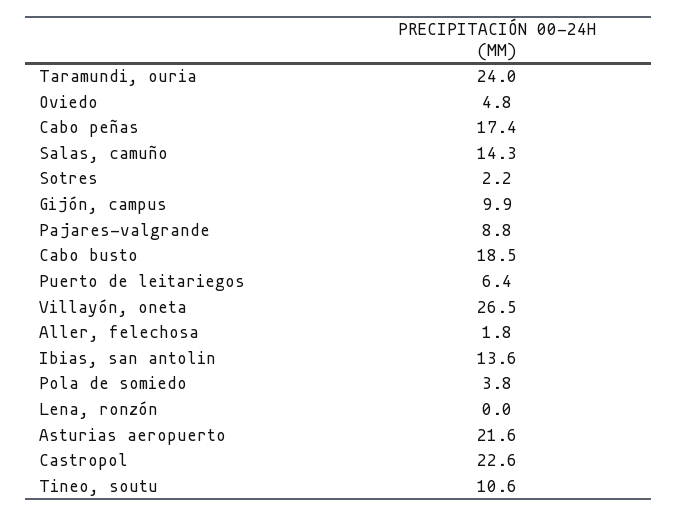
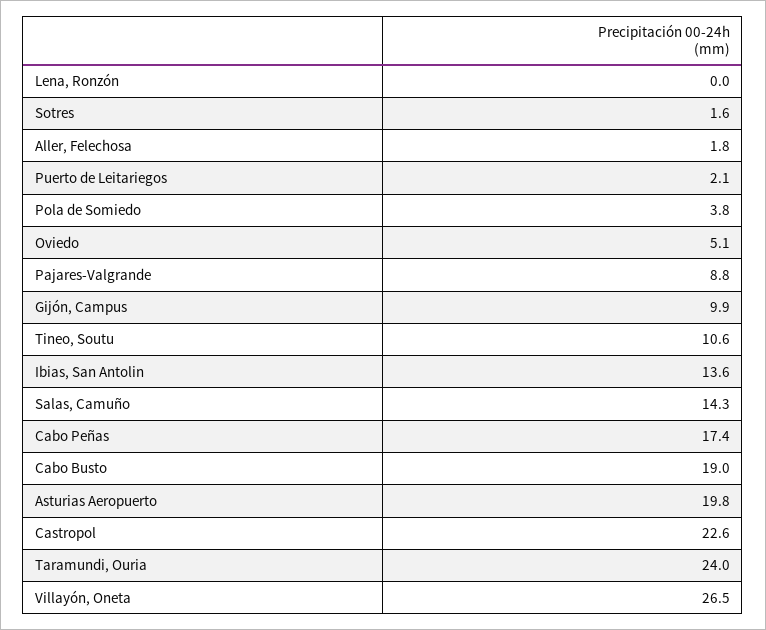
Oviedo: 4.8 -> 5.1
Sotres: 2.2 -> 1.6
Cabo busto: 18.5 -> 19
Puerto de leitariegos: 6.4 -> 2.1
Asturias aeropuerto: 21.6 -> 19.8

